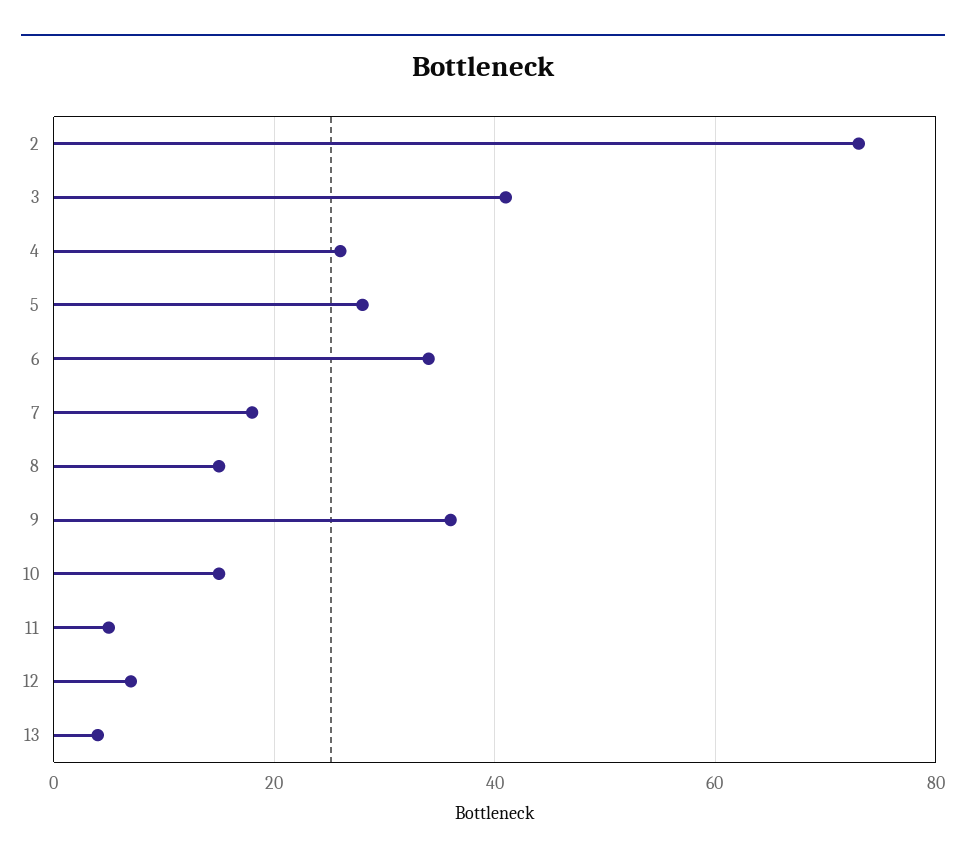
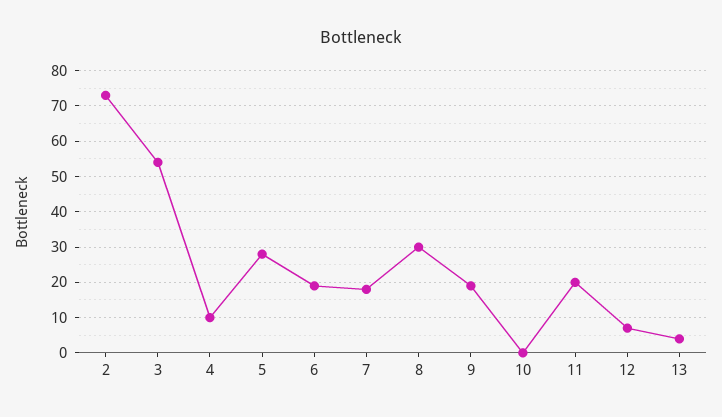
3: 40 -> 55
4: 25 -> 10
6: 35 -> 20
8: 15 -> 30
9: 35 -> 20
10: 15 -> 0
11: 5 -> 20

